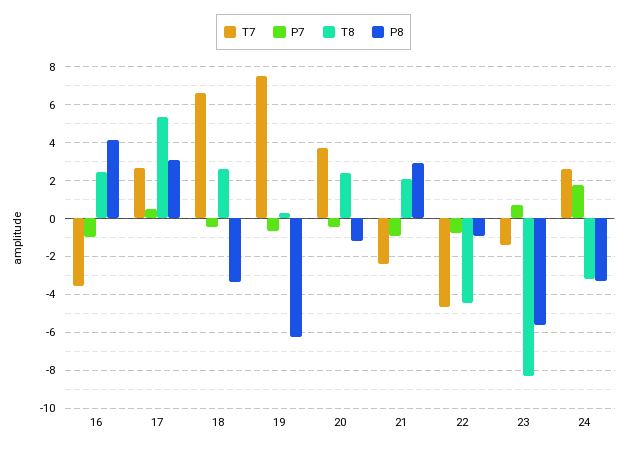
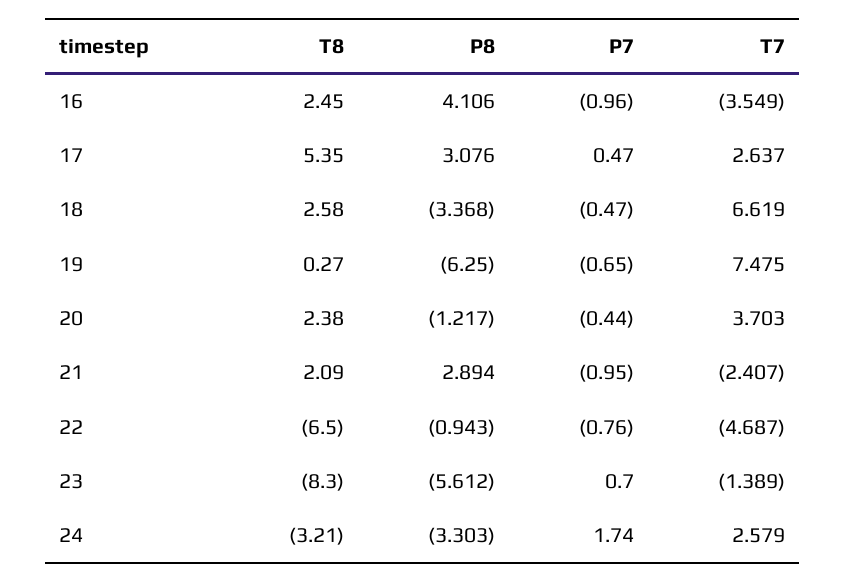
T8, 22: -4.5 -> -6.5

